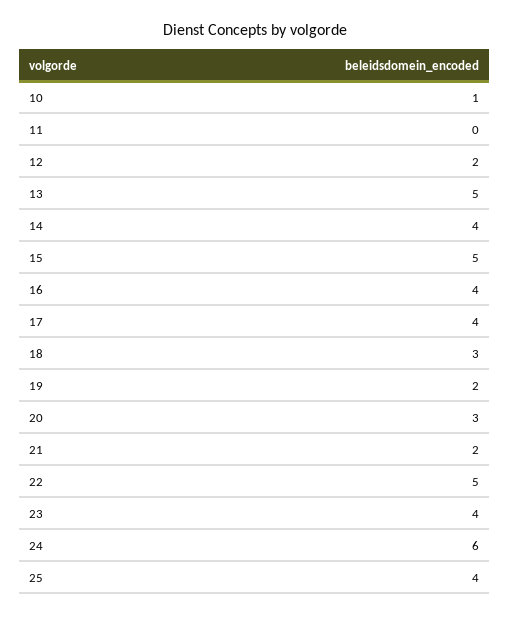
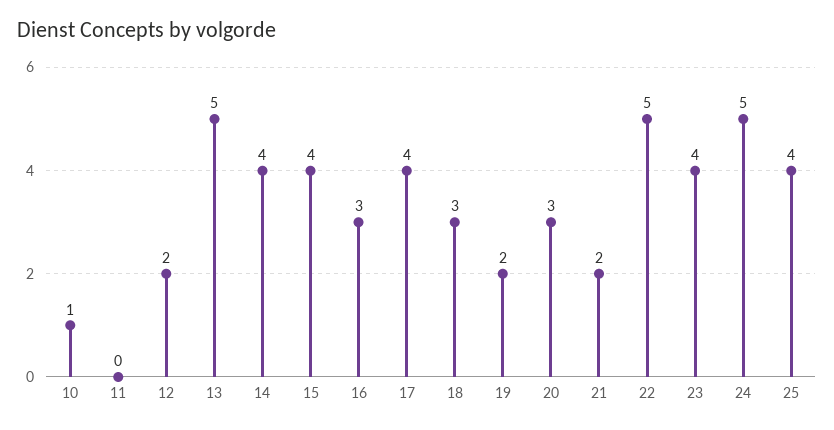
15: 5 -> 4
16: 4 -> 3
24: 6 -> 5

